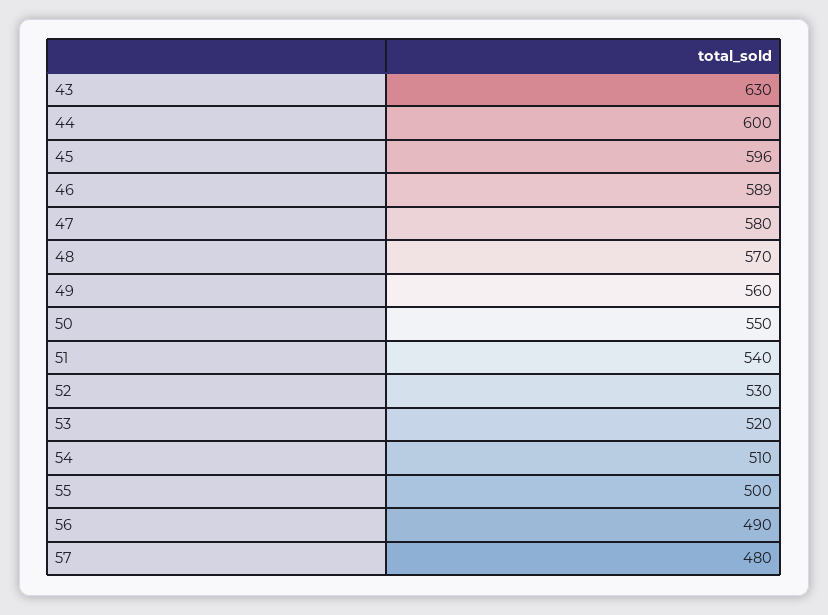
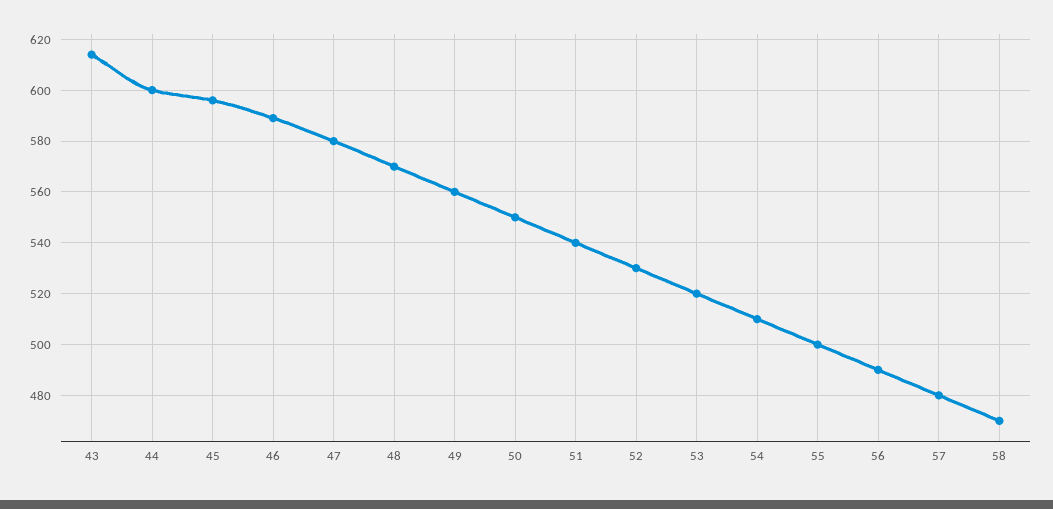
43: 630 -> 615
58: none -> 470

